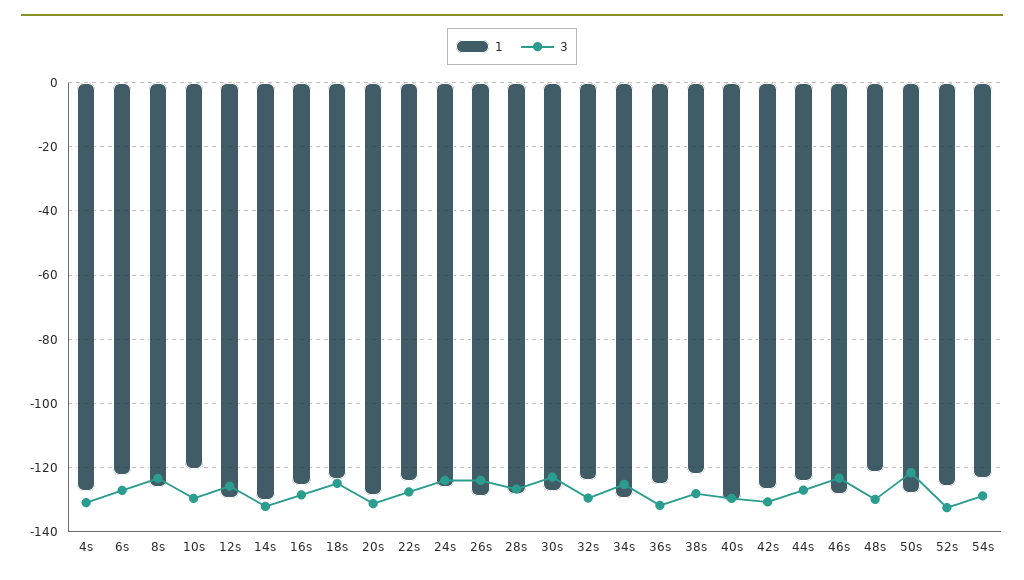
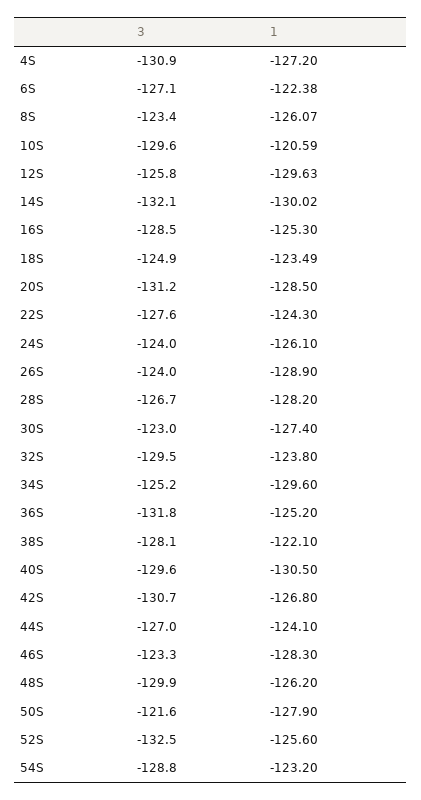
1, 48s: -122 -> -126.2

